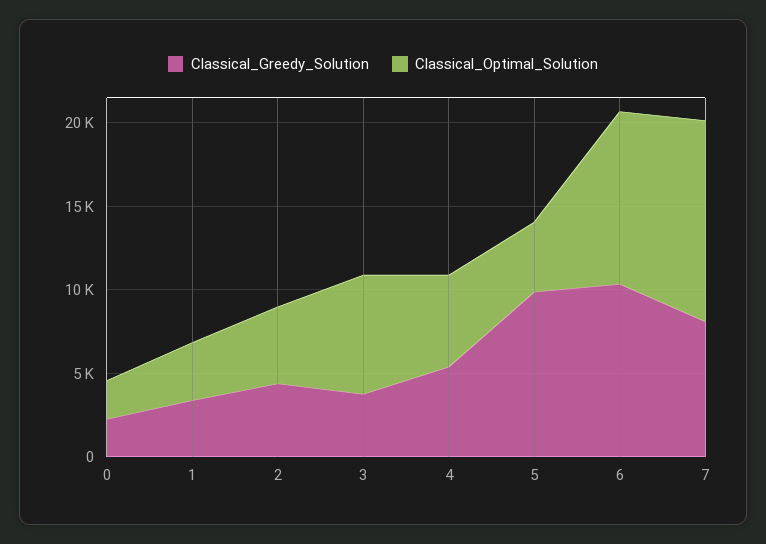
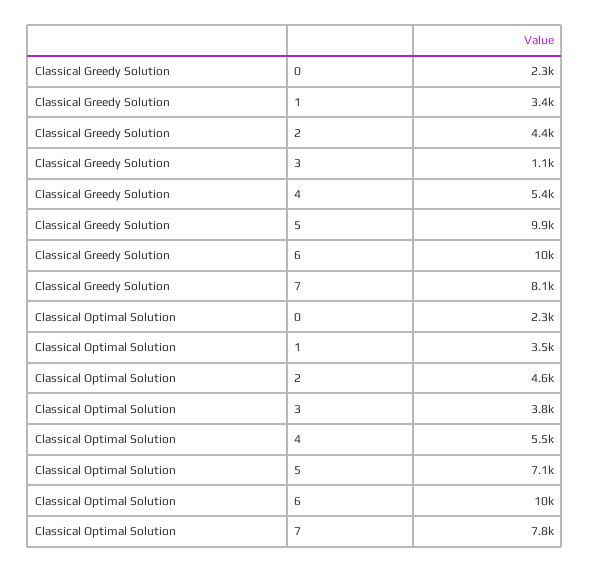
Classical_Greedy_Solution, 3: 4000 -> 1100
Classical_Optimal_Solution, 3: 7000 -> 3800
Classical_Optimal_Solution, 5: 4000 -> 7100
Classical_Optimal_Solution, 7: 12000 -> 7800

